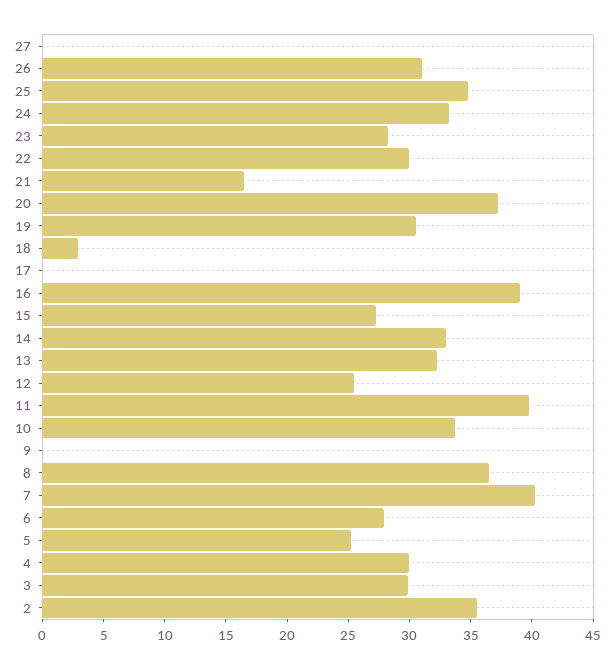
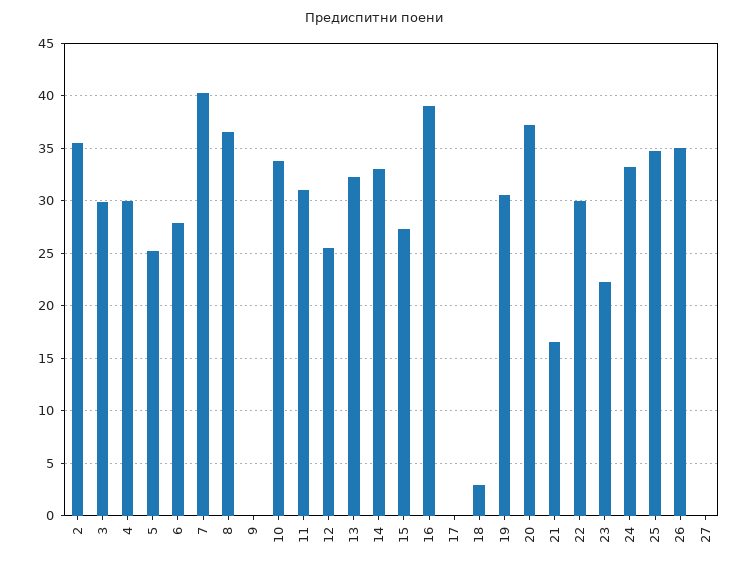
26: 31 -> 35
23: 28 -> 22
11: 40 -> 31

